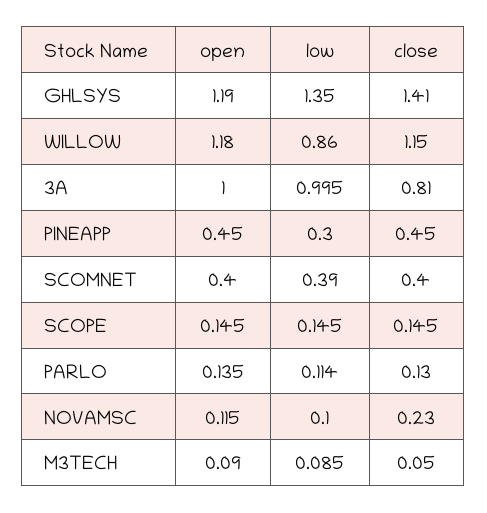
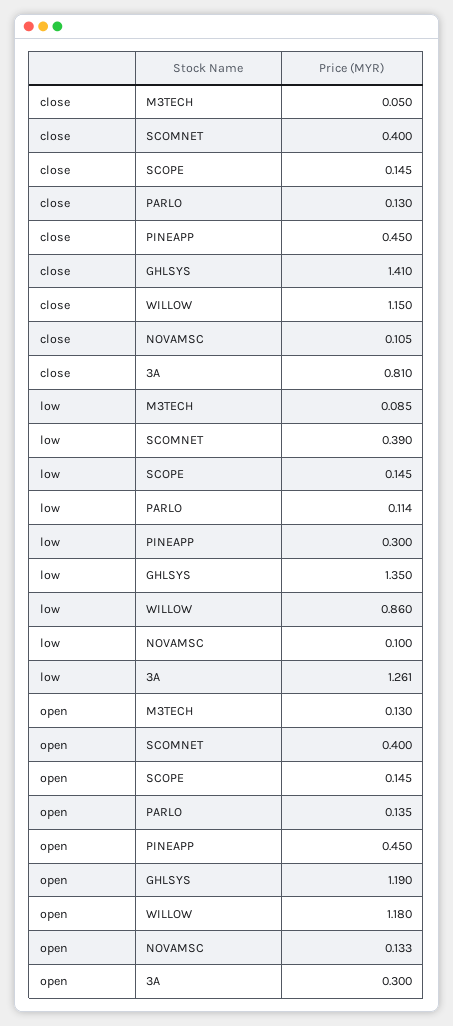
open, 3A: 1 -> 0.3
low, 3A: 0.995 -> 1.261
open, NOVAMSC: 0.115 -> 0.133
close, NOVAMSC: 0.23 -> 0.105
open, M3TECH: 0.09 -> 0.13

